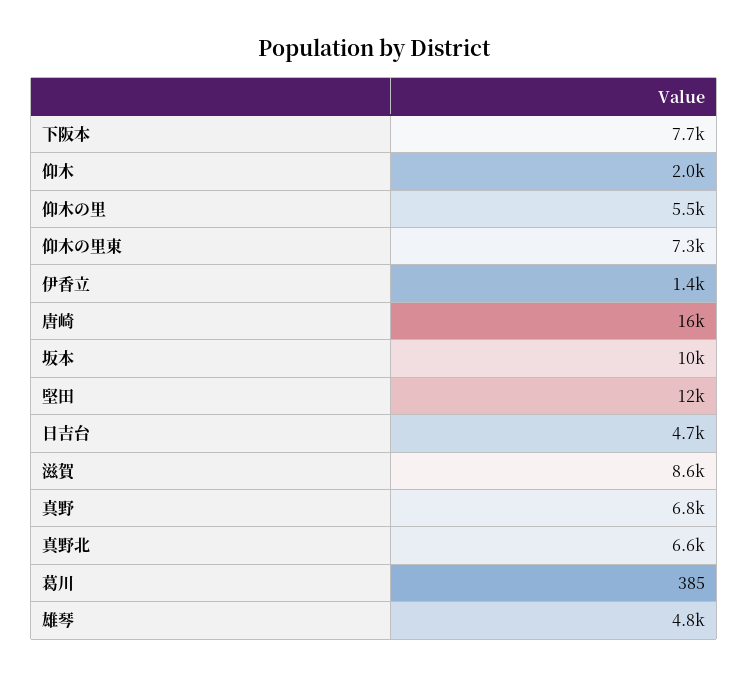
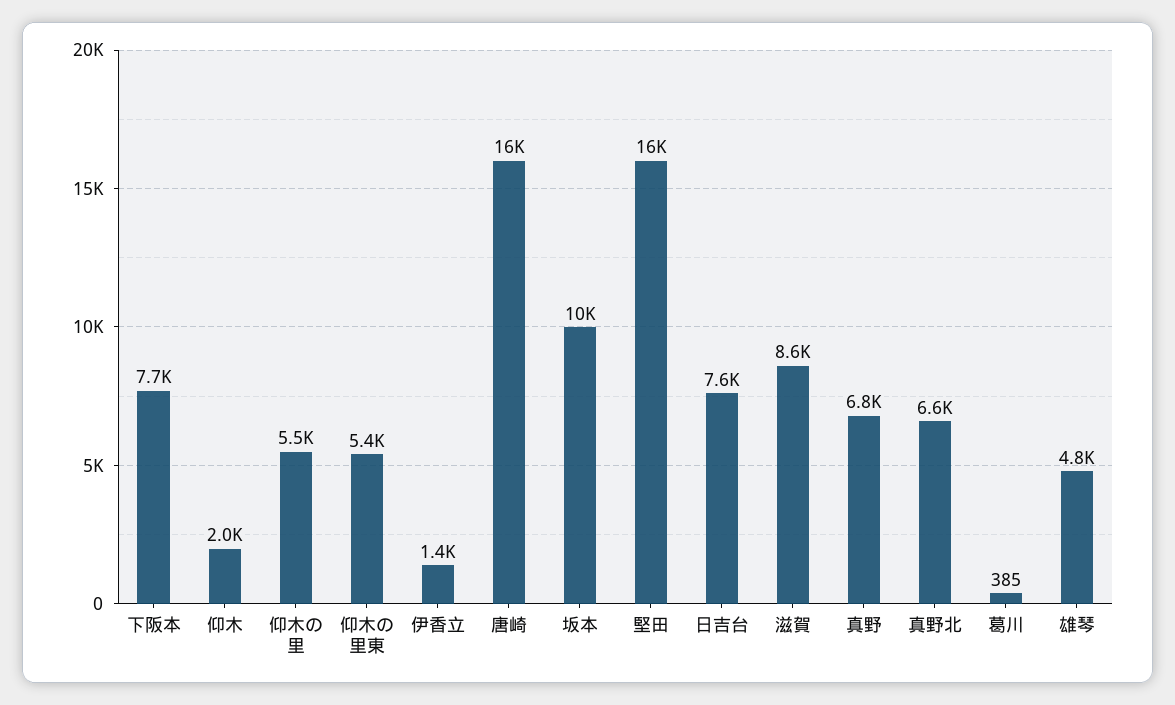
仰木の里東: 7300 -> 5400
堅田: 12000 -> 16000
日吉台: 4700 -> 7600

